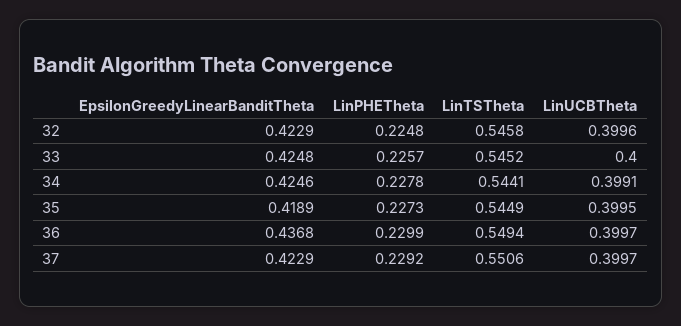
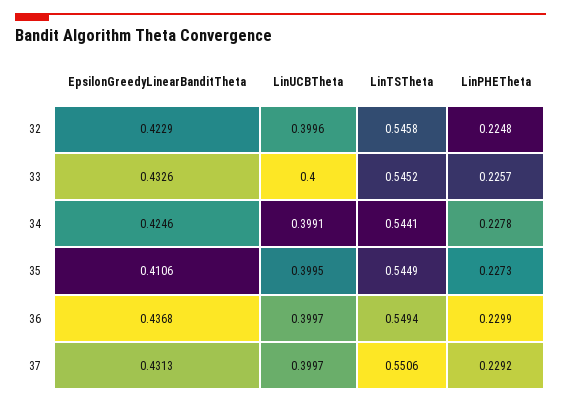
EpsilonGreedyLinearBanditTheta, 33: 0.4248 -> 0.4326
EpsilonGreedyLinearBanditTheta, 35: 0.4189 -> 0.4106
EpsilonGreedyLinearBanditTheta, 37: 0.4229 -> 0.4313

